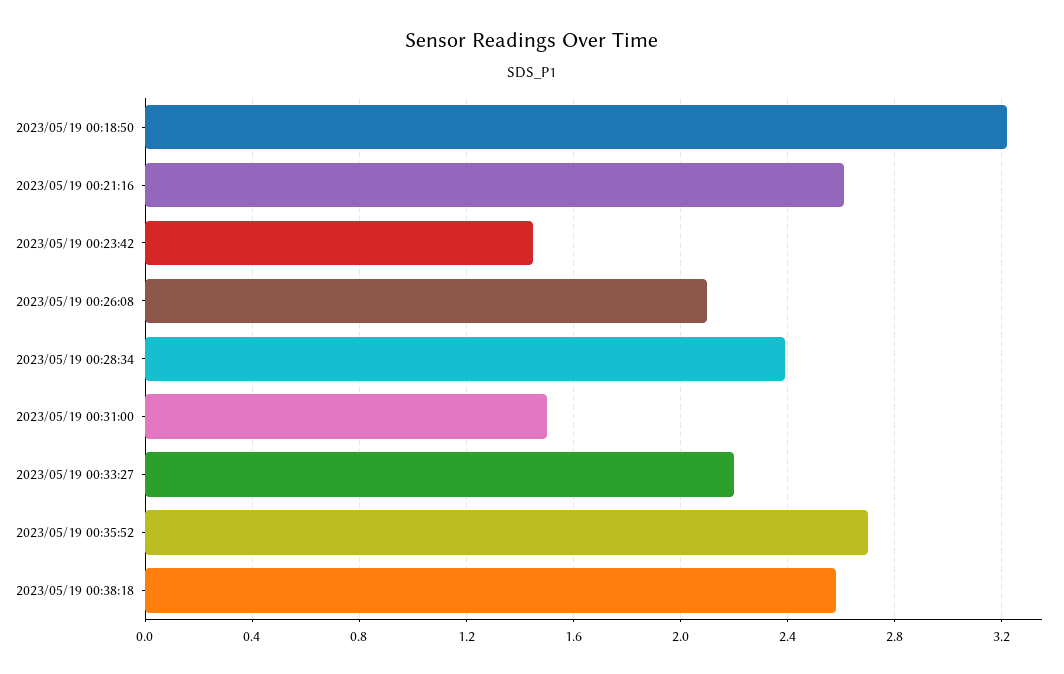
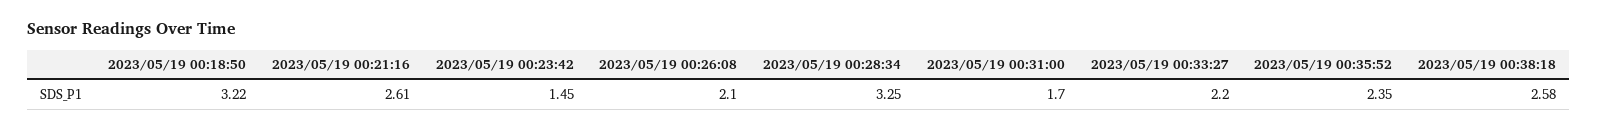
2023/05/19 00:28:34: 2.4 -> 3.25
2023/05/19 00:31:00: 1.5 -> 1.7
2023/05/19 00:35:52: 2.7 -> 2.35

